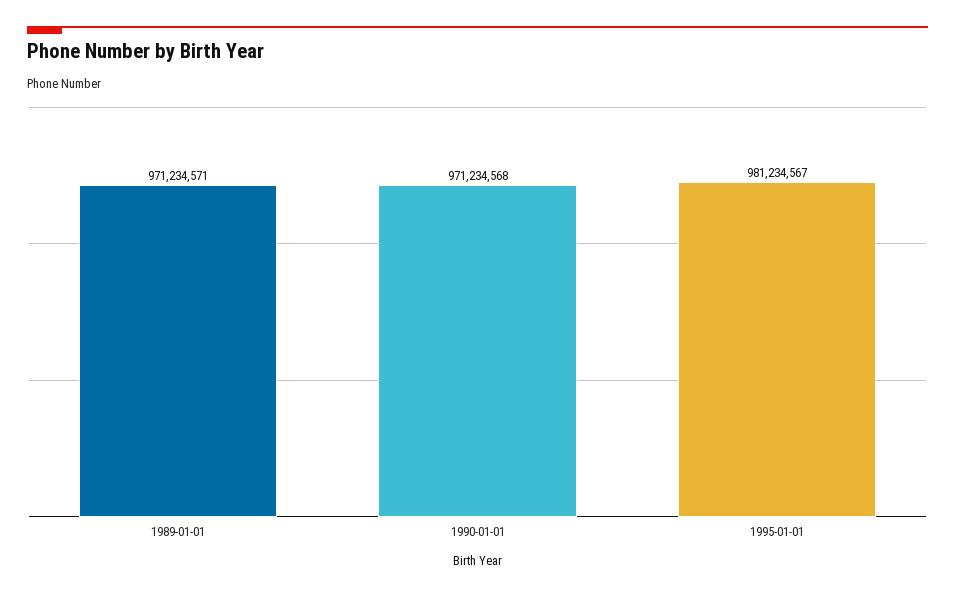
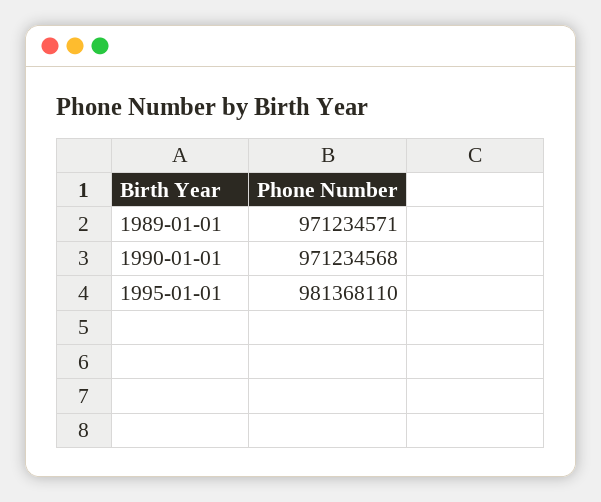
1995-01-01: 981234567 -> 981368110

